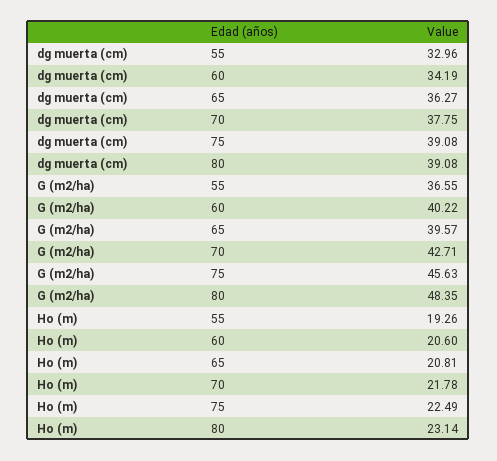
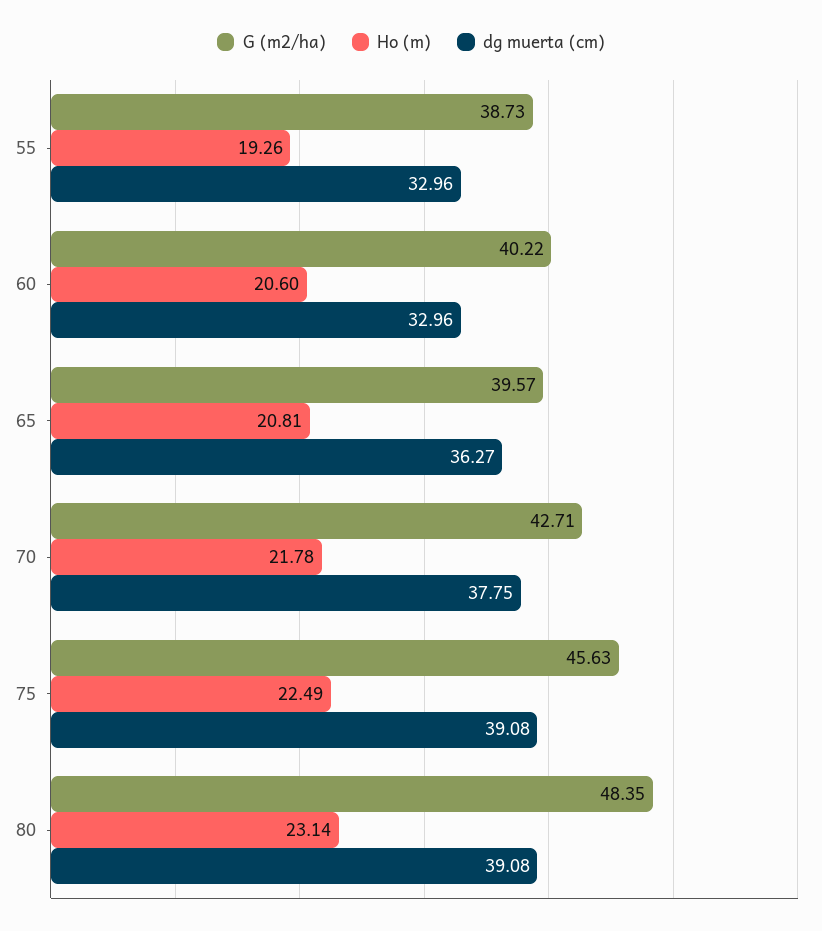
dg muerta (cm), 60: 34.19 -> 32.96
G (m2/ha), 55: 36.55 -> 38.73

